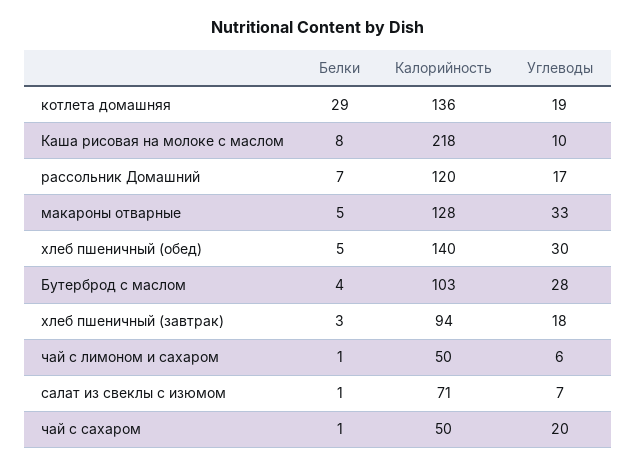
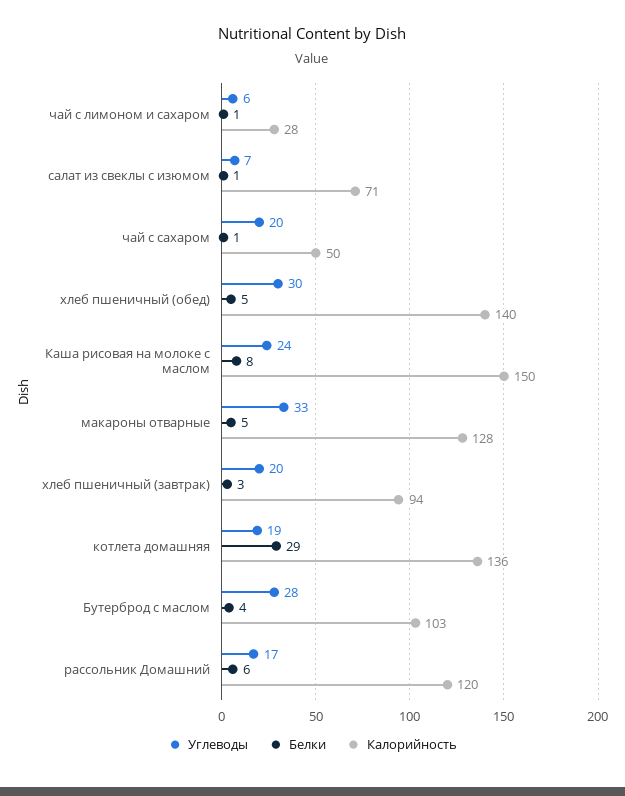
Калорийность, Каша рисовая на молоке с маслом: 218 -> 150
Углеводы, Каша рисовая на молоке с маслом: 10 -> 24
Белки, рассольник Домашний: 7 -> 6
Углеводы, хлеб пшеничный (завтрак): 18 -> 20
Калорийность, чай с лимоном и сахаром: 50 -> 28

